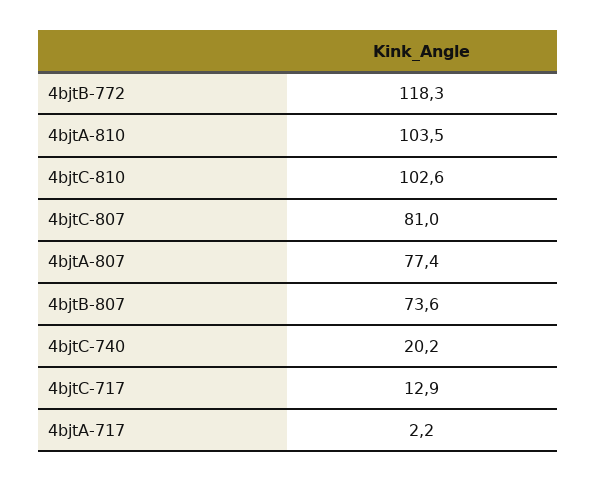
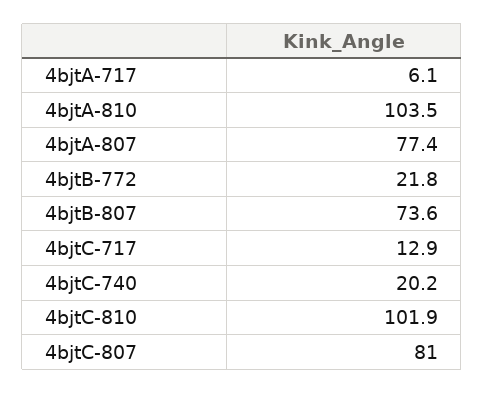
4bjtB-772: 118.3 -> 21.8
4bjtC-810: 102.6 -> 101.9
4bjtA-717: 2.2 -> 6.1

